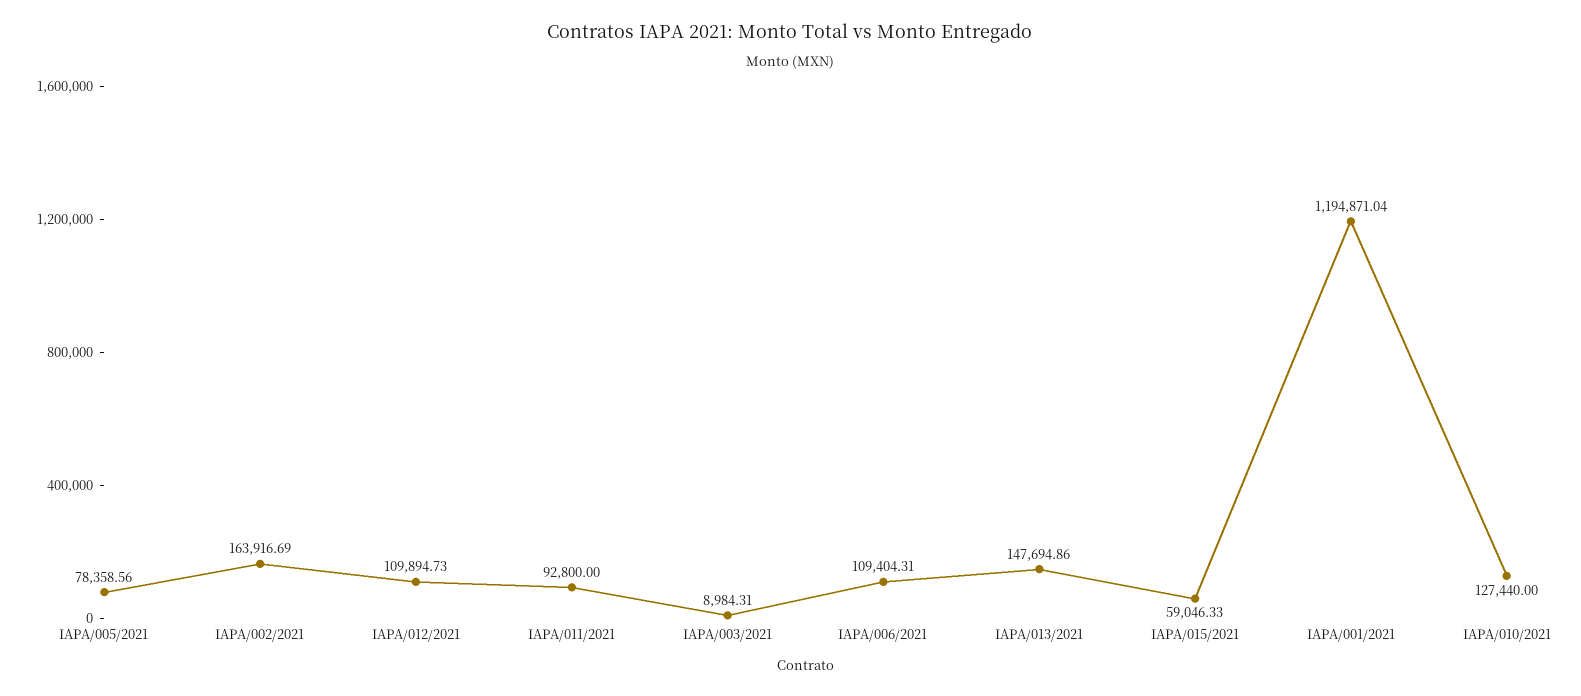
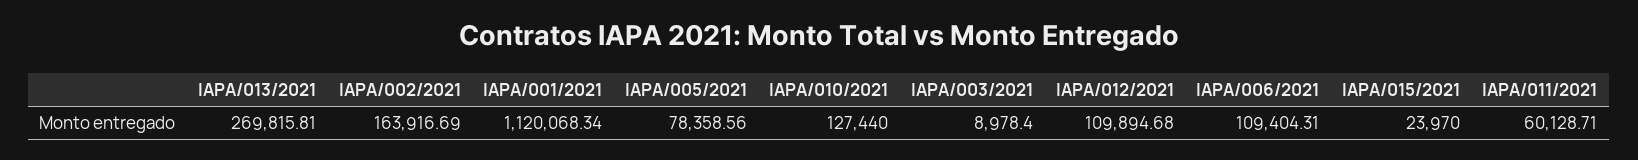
IAPA/012/2021: 109894.73 -> 109894.68
IAPA/011/2021: 92800 -> 60128.71
IAPA/003/2021: 8984.31 -> 8978.4
IAPA/013/2021: 147694.86 -> 269815.81
IAPA/015/2021: 59046.33 -> 23970
IAPA/001/2021: 1194871.04 -> 1120068.34

